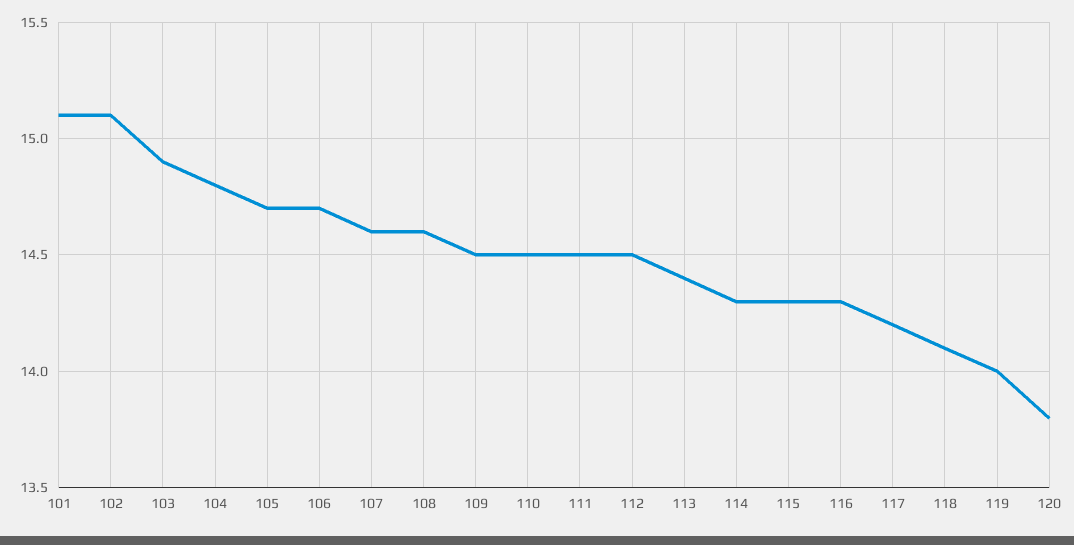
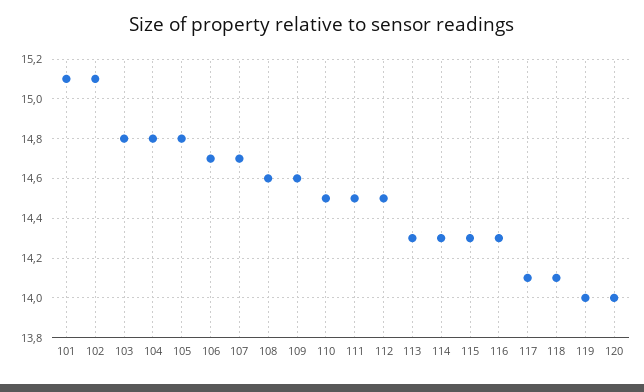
103: 14.9 -> 14.8
105: 14.7 -> 14.8
107: 14.6 -> 14.7
109: 14.5 -> 14.6
113: 14.4 -> 14.3
117: 14.2 -> 14.1
120: 13.8 -> 14

